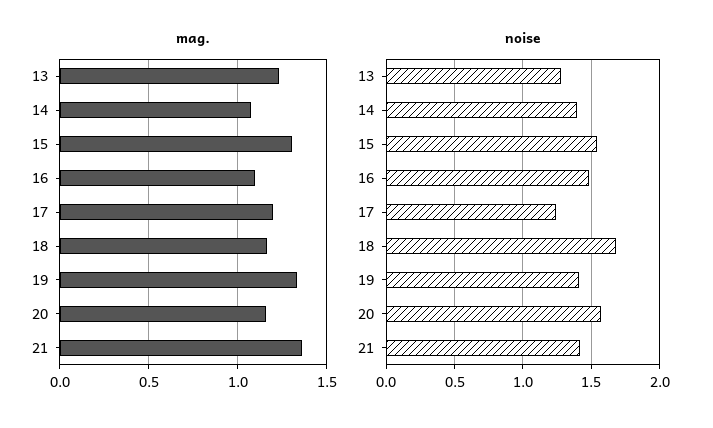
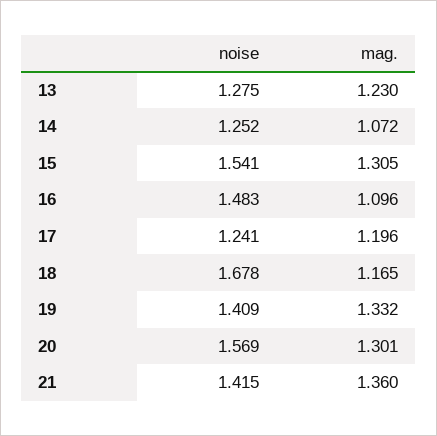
mag., 20: 1.15 -> 1.301
noise, 14: 1.4 -> 1.252

